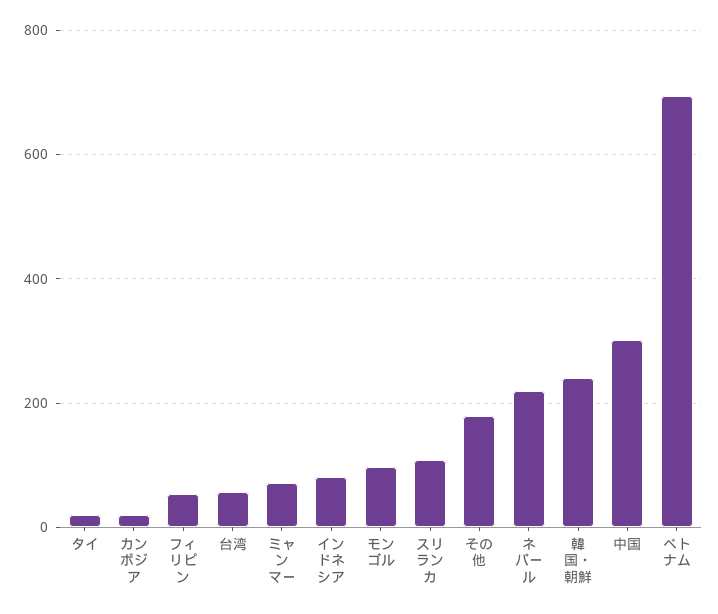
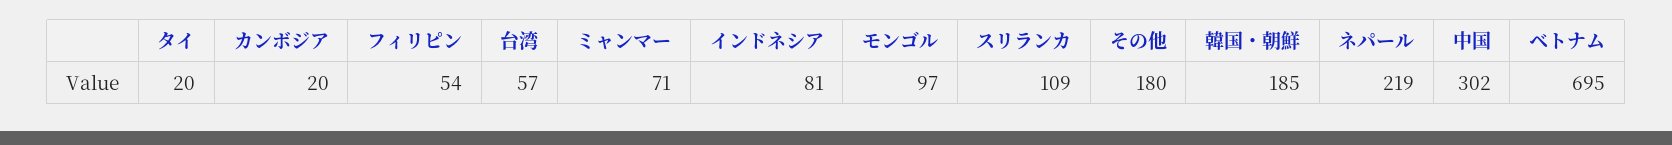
韓国・朝鮮: 240 -> 185

